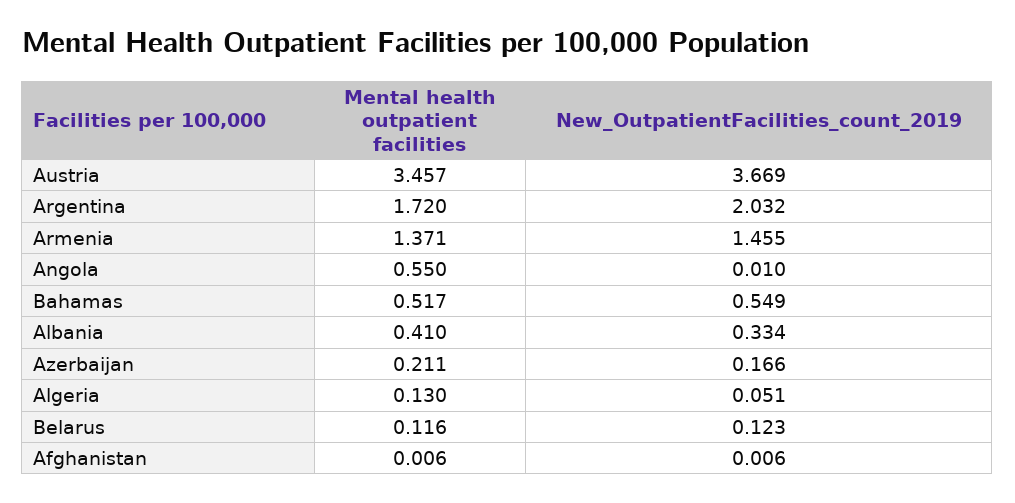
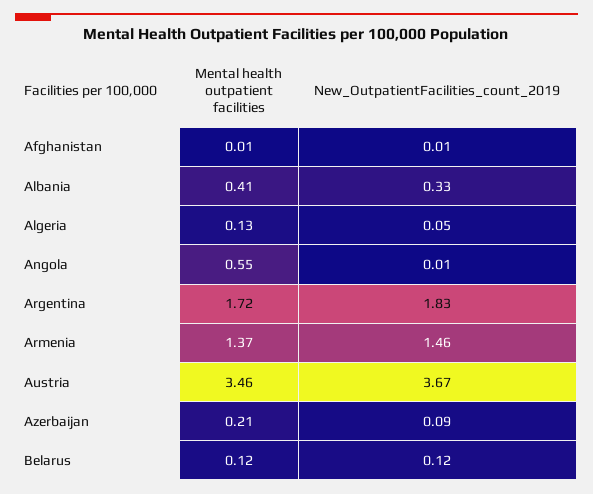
New_OutpatientFacilities_count_2019, Argentina: 2.032 -> 1.83
Mental health outpatient facilities, Bahamas: 0.517 -> none
New_OutpatientFacilities_count_2019, Bahamas: 0.549 -> none
New_OutpatientFacilities_count_2019, Azerbaijan: 0.166 -> 0.09

